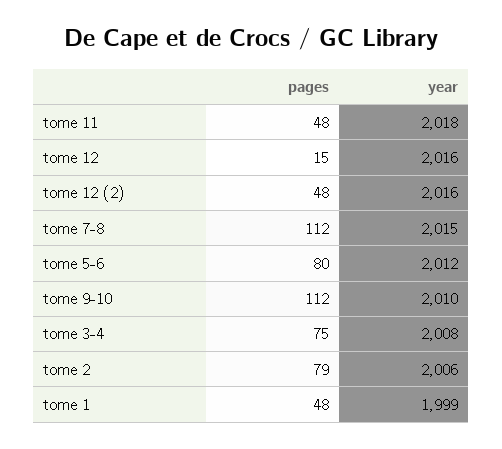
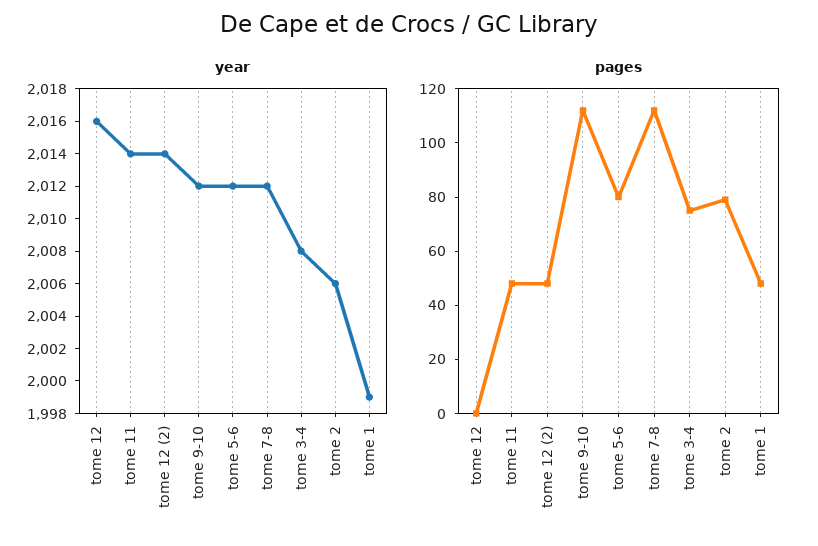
year, tome 11: 2018 -> 2014
pages, tome 12: 15 -> 0
year, tome 12 (2): 2016 -> 2014
year, tome 7-8: 2015 -> 2012
year, tome 9-10: 2010 -> 2012

